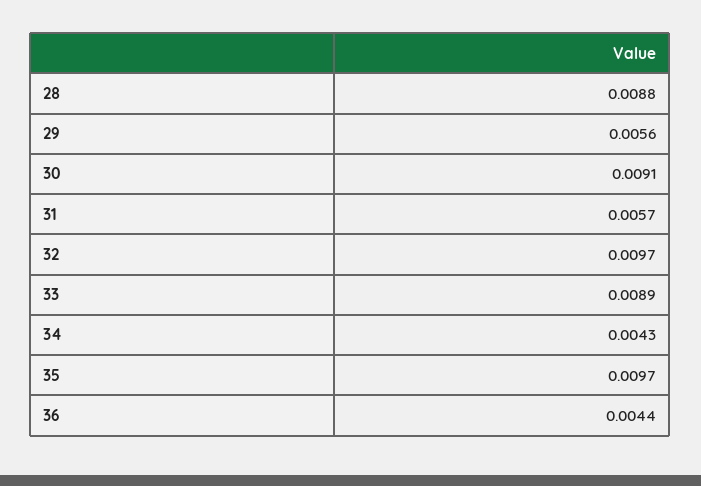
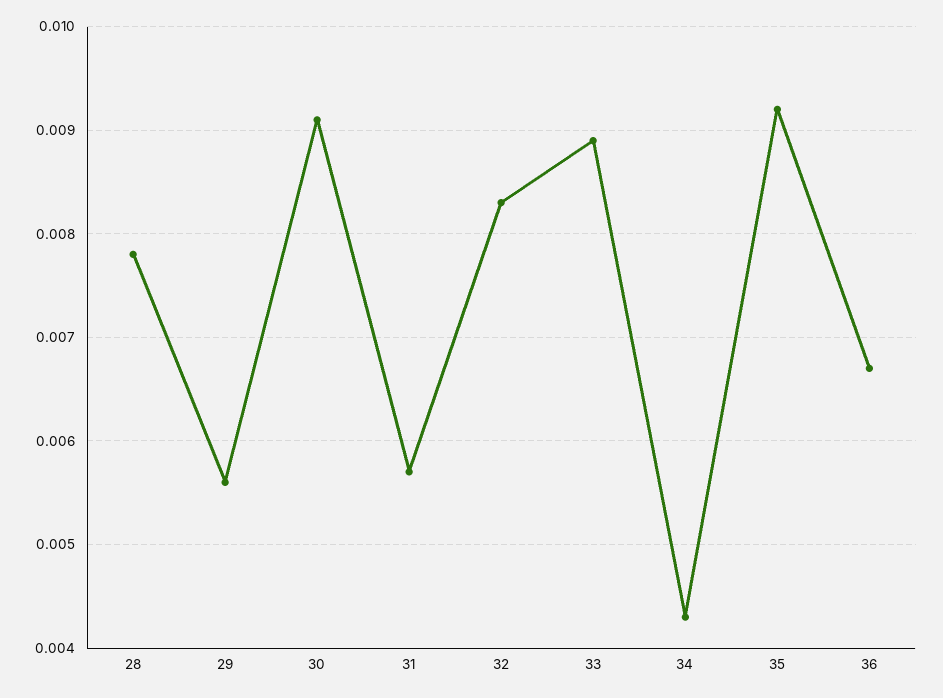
28: 0.0088 -> 0.0078
32: 0.0097 -> 0.0083
35: 0.0097 -> 0.0092
36: 0.0044 -> 0.0067

